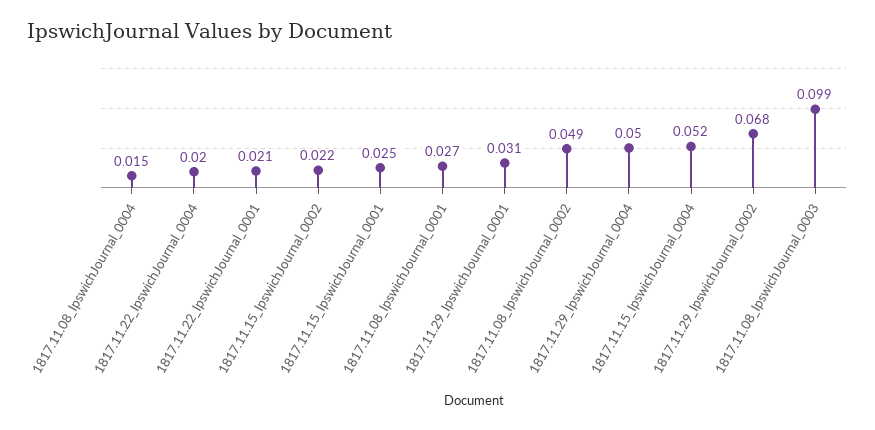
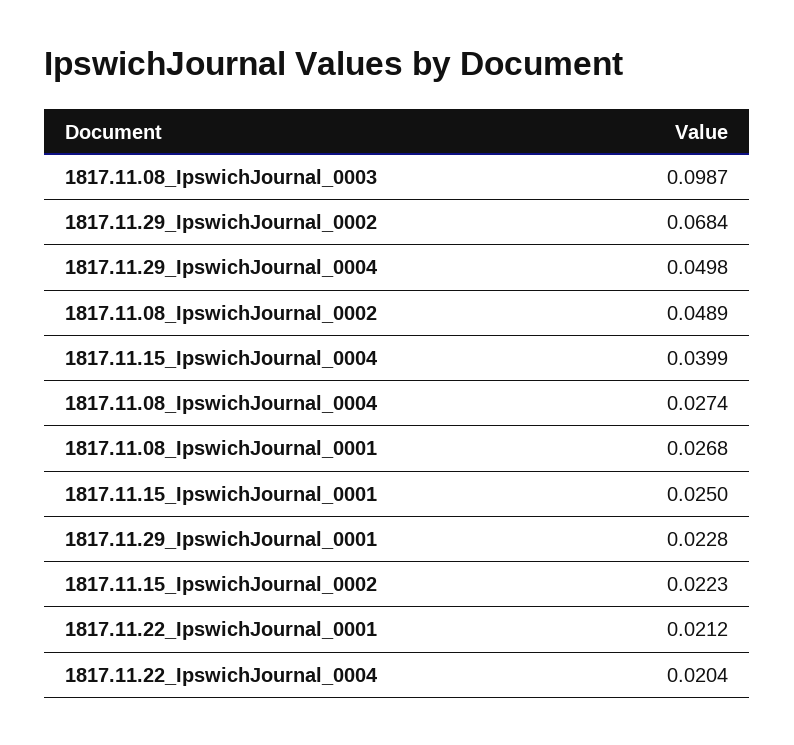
1817.11.08_IpswichJournal_0004: 0.015 -> 0.0274
1817.11.29_IpswichJournal_0001: 0.031 -> 0.0228
1817.11.15_IpswichJournal_0004: 0.052 -> 0.0399

